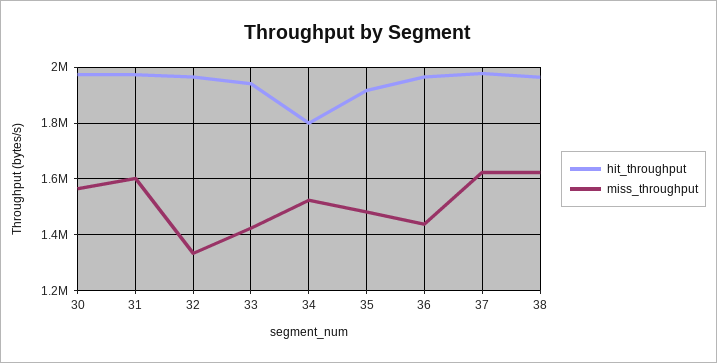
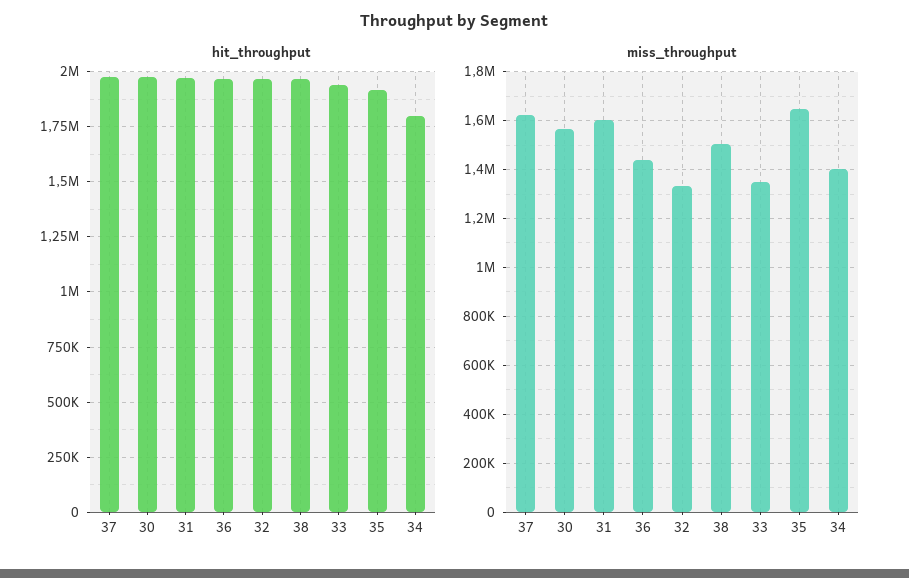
miss_throughput, 33: 1425000 -> 1350000
miss_throughput, 34: 1525000 -> 1400000
miss_throughput, 35: 1475000 -> 1650000
miss_throughput, 38: 1625000 -> 1500000

